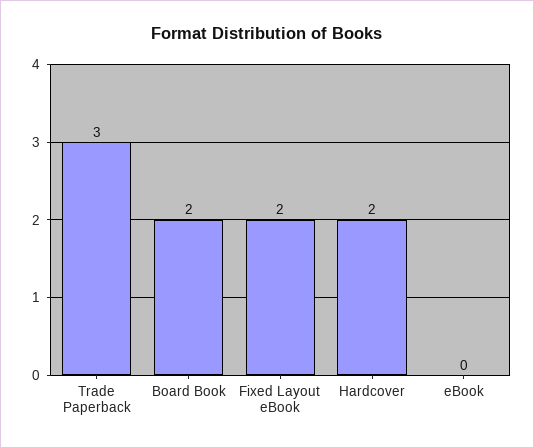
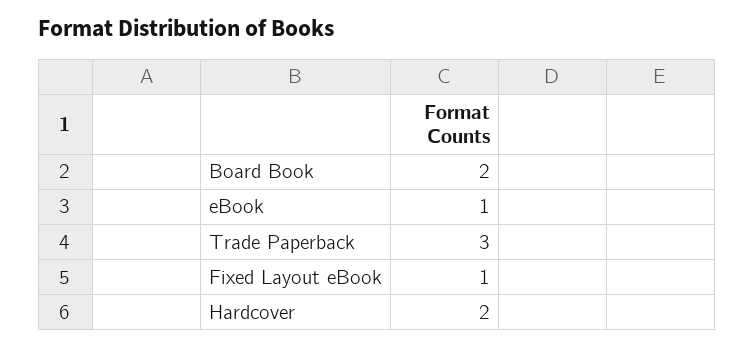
Fixed Layout eBook: 2 -> 1
eBook: 0 -> 1

